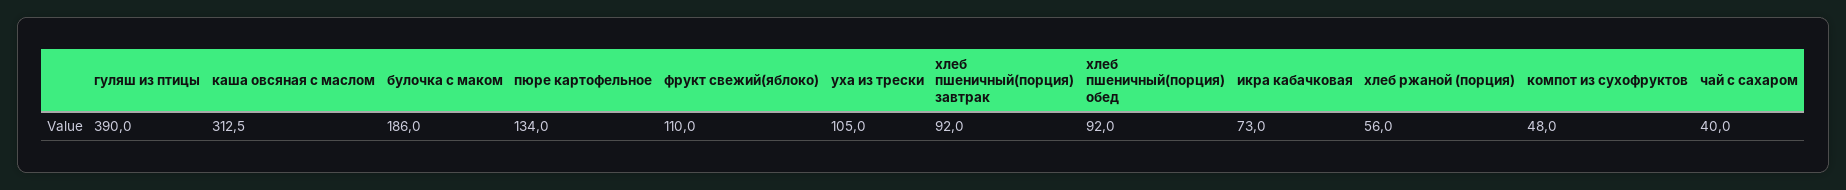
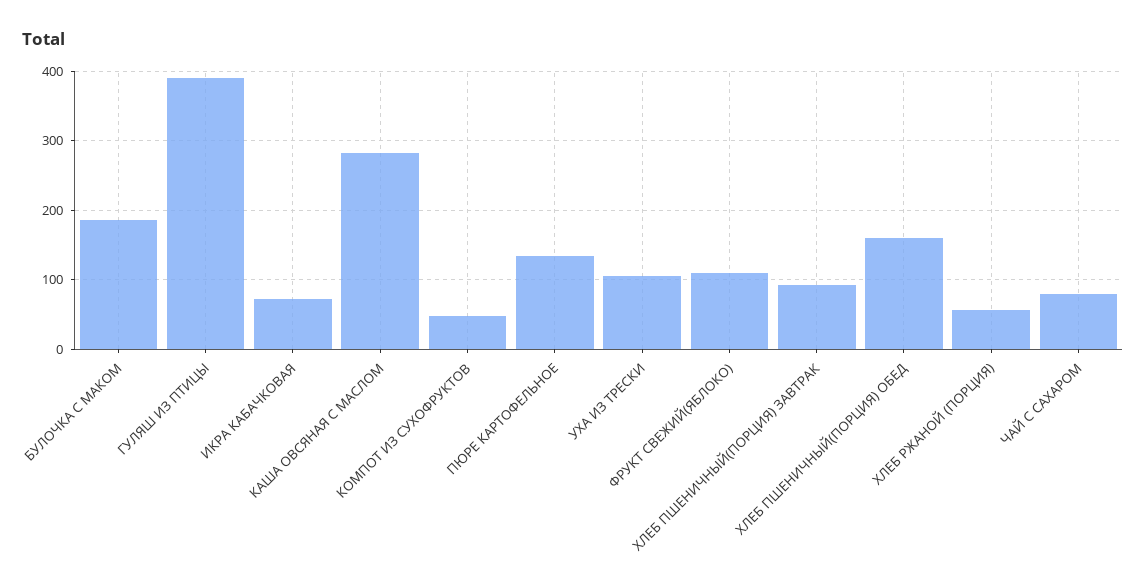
каша овсяная с маслом: 312.5 -> 280
хлеб пшеничный(порция) обед: 92 -> 160
чай с сахаром: 40 -> 80

